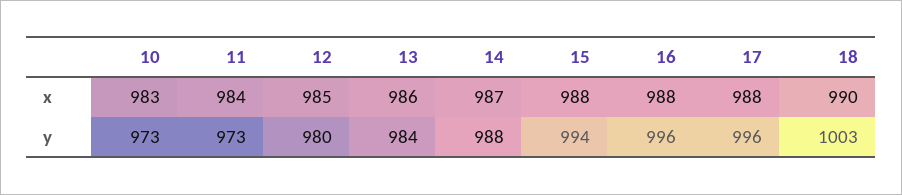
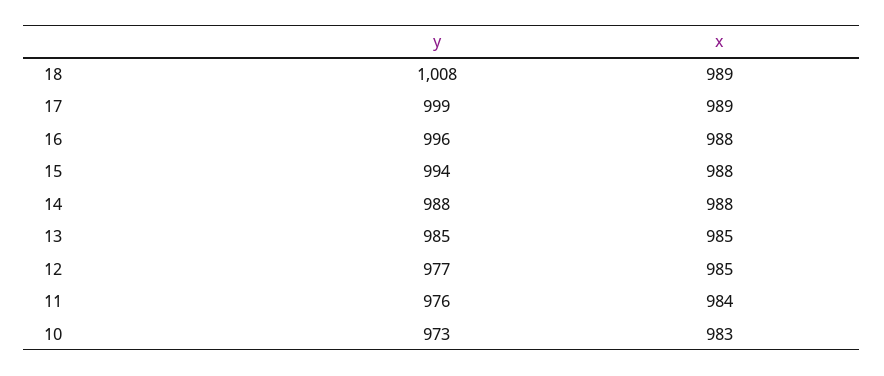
13, x: 986 -> 985
14, x: 987 -> 988
17, x: 988 -> 989
18, x: 990 -> 989
11, y: 973 -> 976
12, y: 980 -> 977
13, y: 984 -> 985
17, y: 996 -> 999
18, y: 1003 -> 1008

